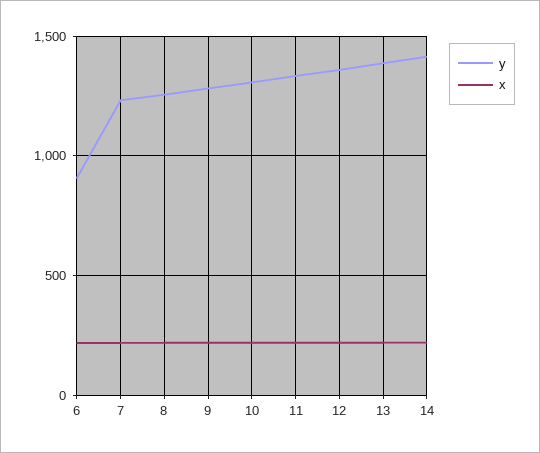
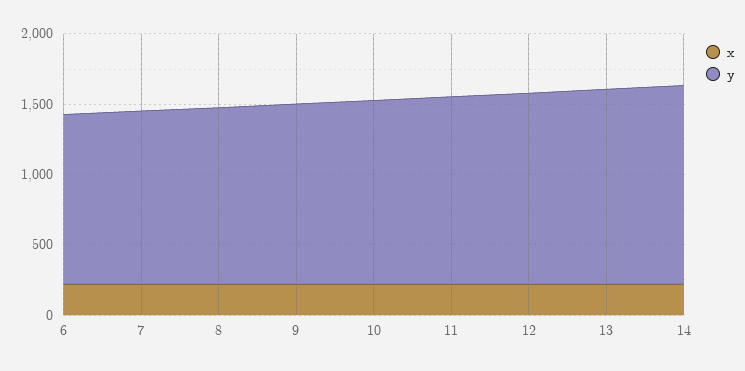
y, 6: 900 -> 1200

